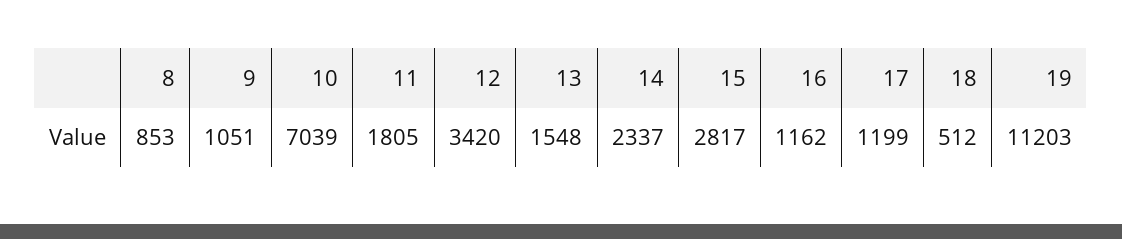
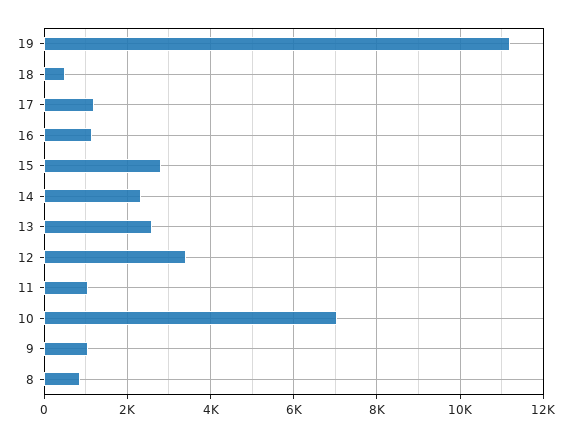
11: 1805 -> 1000
13: 1548 -> 2600

